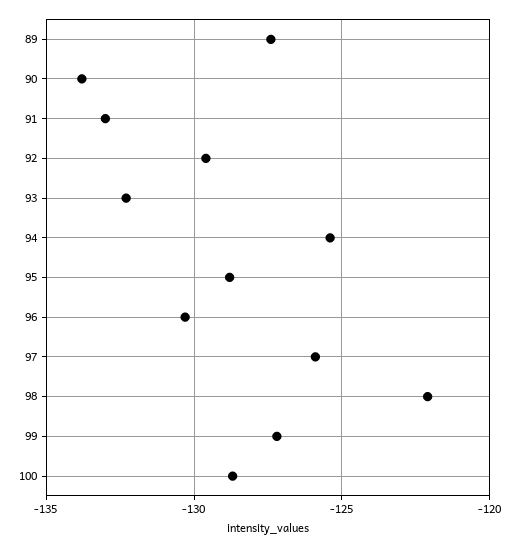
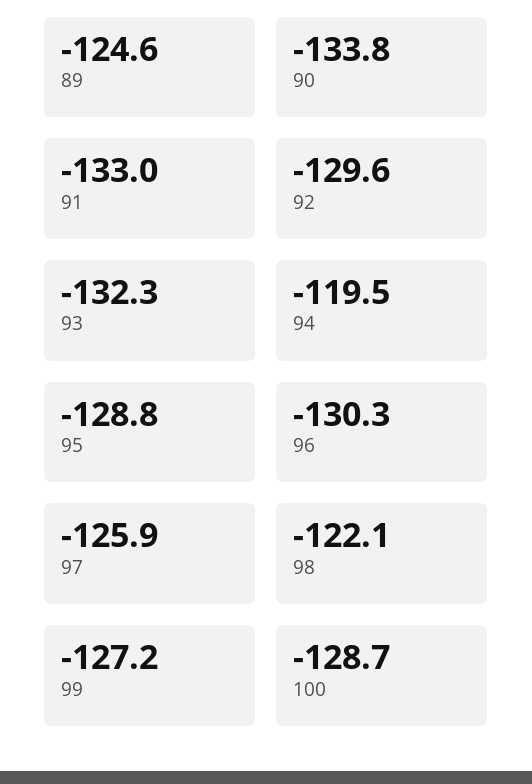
89: -127.5 -> -124.6
94: -125.5 -> -119.5

